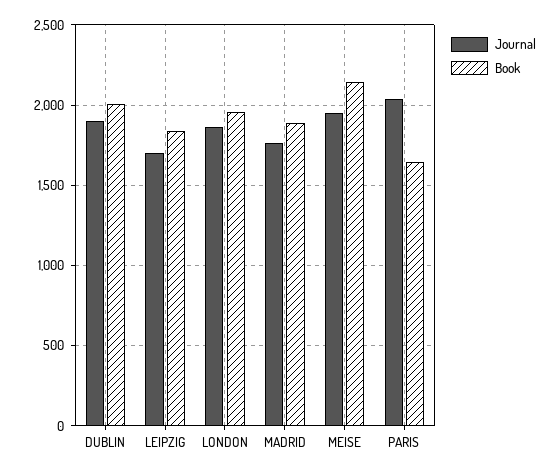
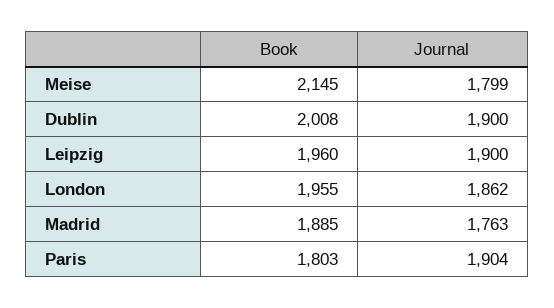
Journal, LEIPZIG: 1700 -> 1900
Book, LEIPZIG: 1850 -> 1960
Journal, MEISE: 1950 -> 1799
Journal, PARIS: 2050 -> 1904
Book, PARIS: 1650 -> 1803

